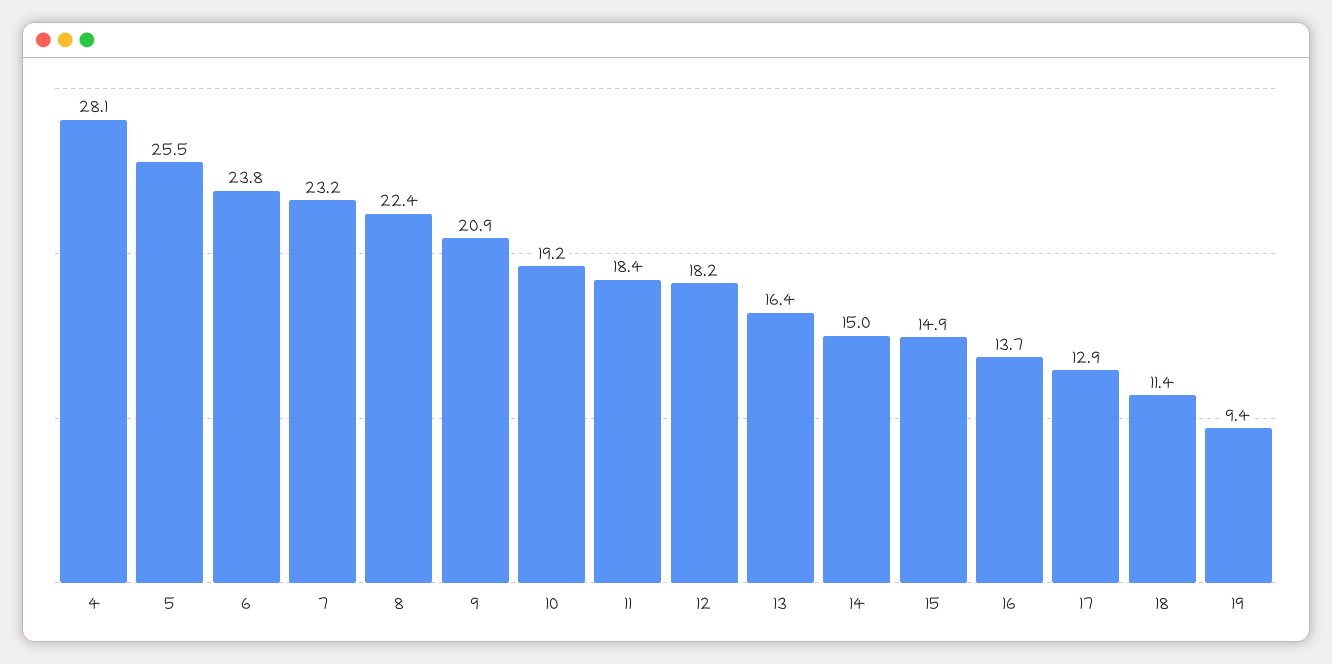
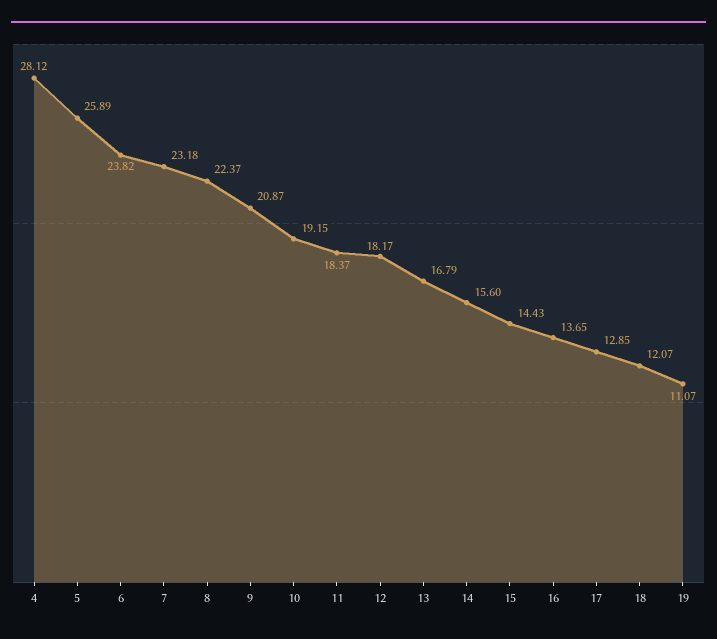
5: 25.5 -> 25.89
13: 16.4 -> 16.79
14: 15 -> 15.6
15: 14.9 -> 14.43
18: 11.4 -> 12.07
19: 9.4 -> 11.07

